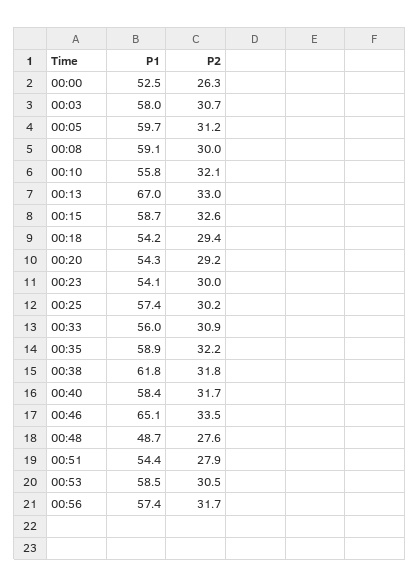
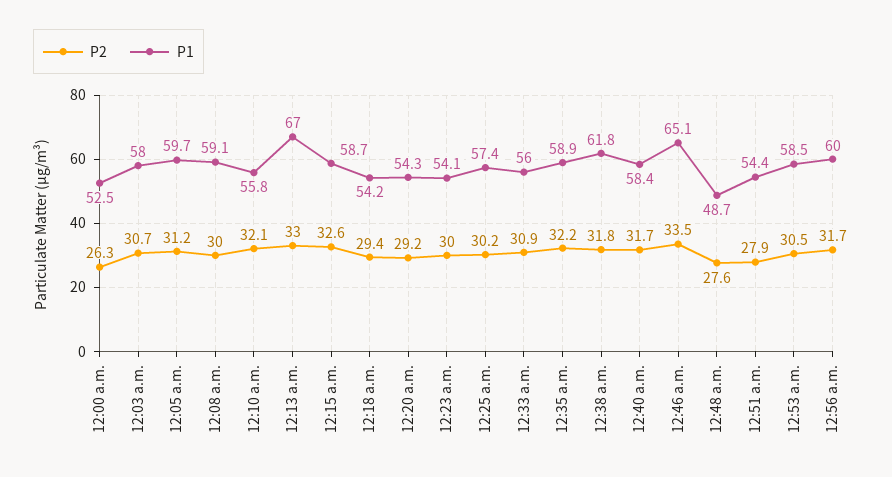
P1, 00:56: 57.4 -> 60

